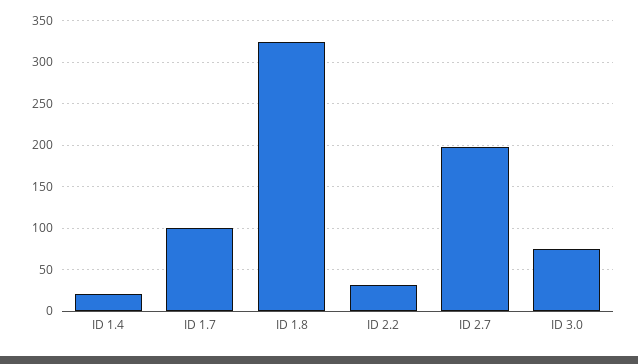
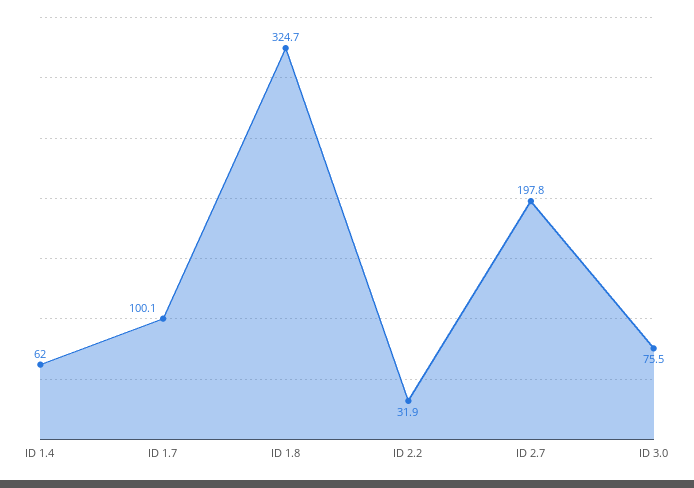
ID 1.4: 20 -> 62

